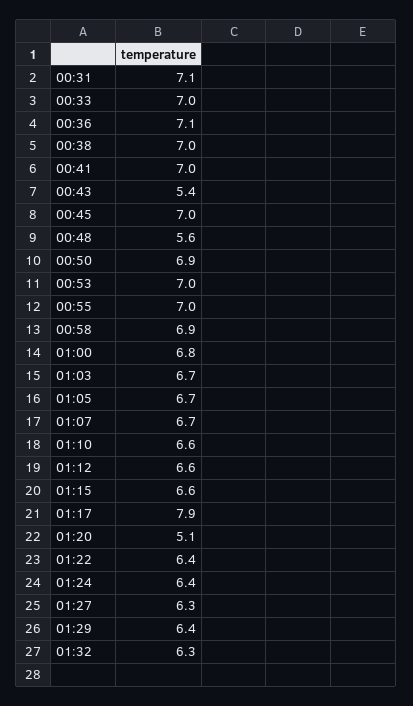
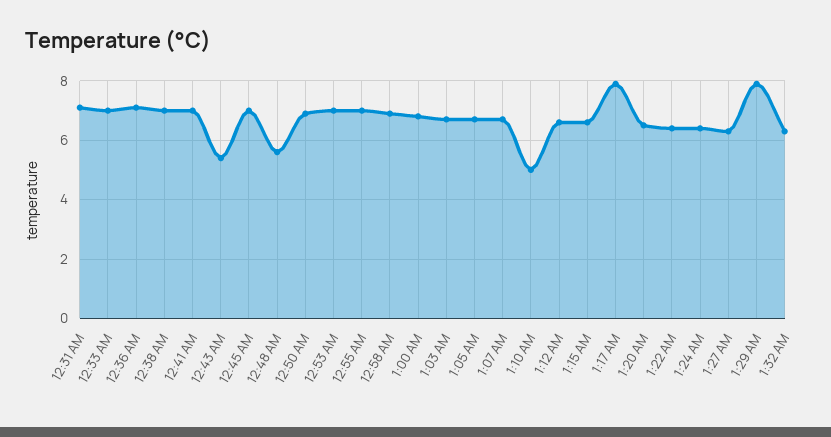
01:10: 6.6 -> 5
01:20: 5.1 -> 6.5
01:29: 6.4 -> 8

